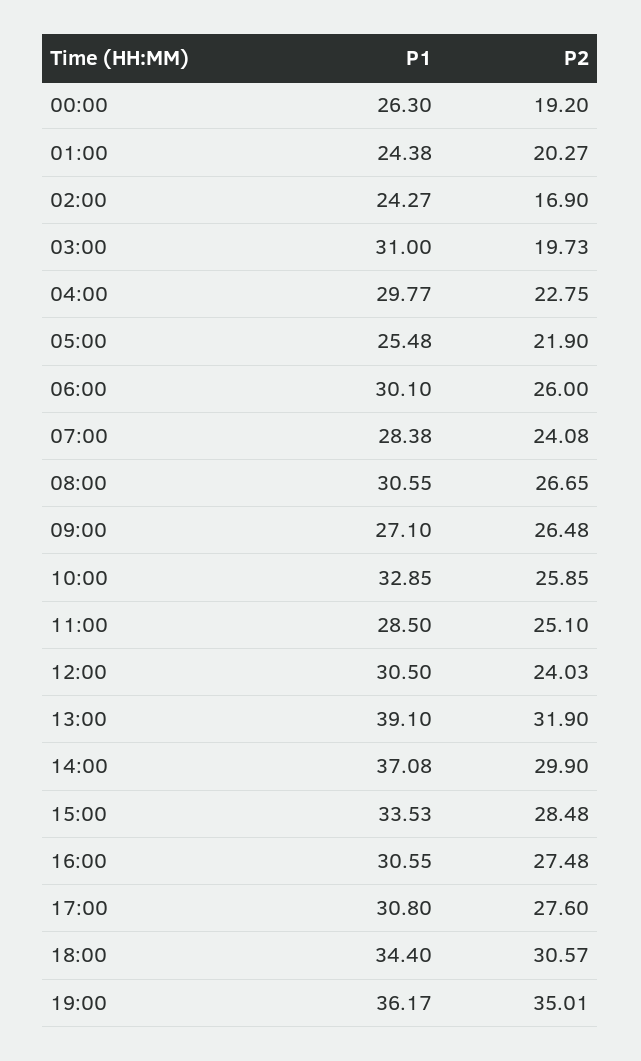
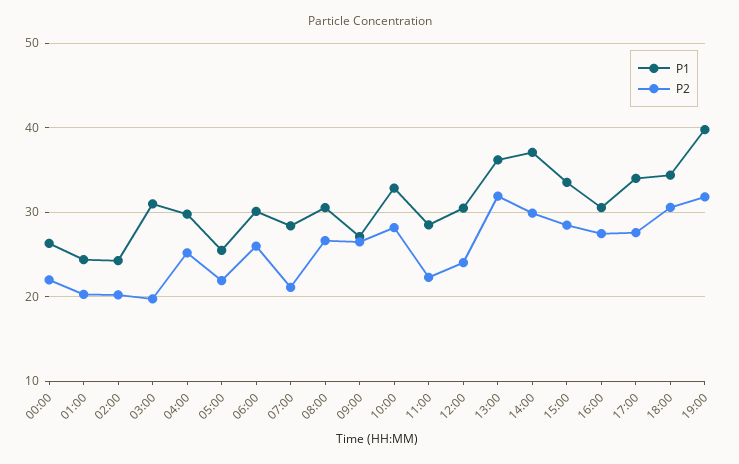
P2, 00:00: 19.2 -> 22
P2, 02:00: 16.9 -> 20
P2, 04:00: 22.75 -> 25
P2, 07:00: 24.08 -> 21
P2, 10:00: 25.85 -> 28
P2, 11:00: 25.1 -> 22
P1, 13:00: 39.1 -> 36
P1, 17:00: 30.8 -> 34
P1, 19:00: 36.17 -> 40
P2, 19:00: 35.01 -> 32

